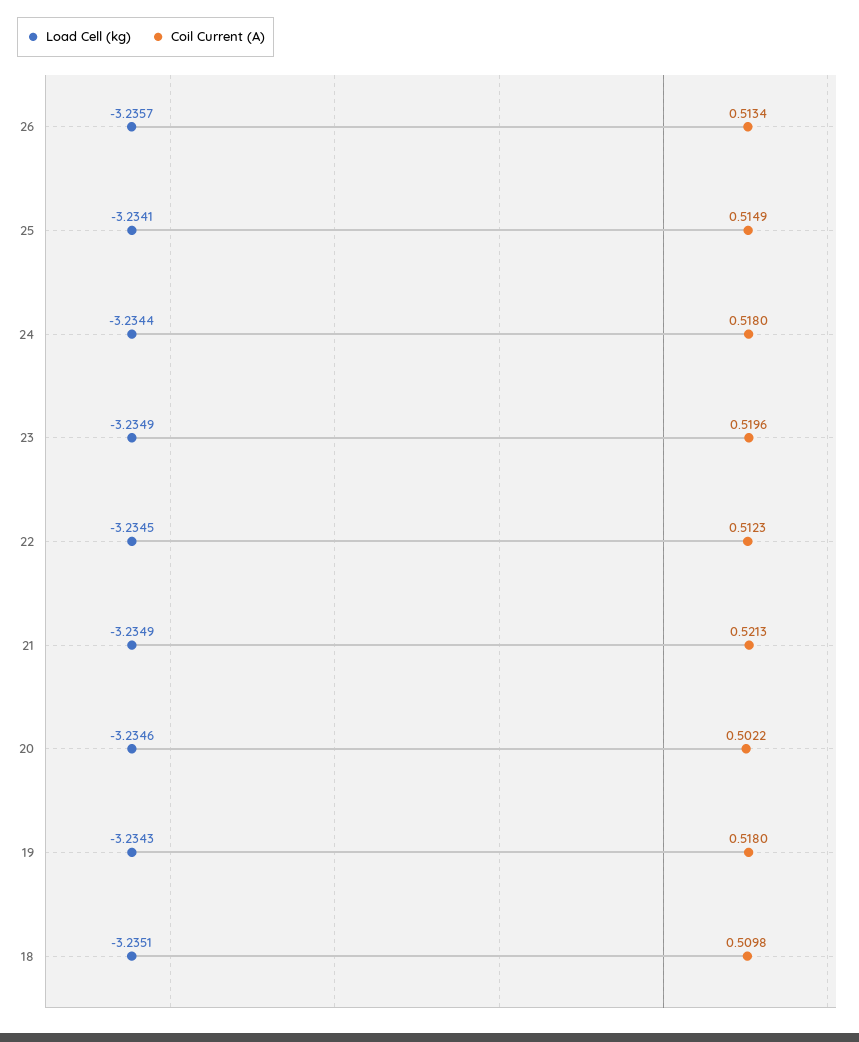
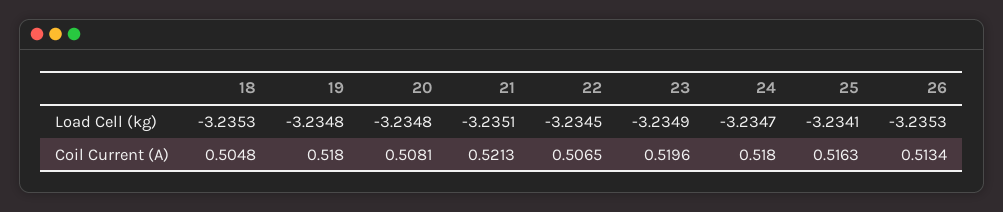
Load Cell (kg), 26: -3.2357 -> -3.2353
Coil Current (A), 25: 0.5149 -> 0.5163
Load Cell (kg), 24: -3.2344 -> -3.2347
Coil Current (A), 22: 0.5123 -> 0.5065
Load Cell (kg), 21: -3.2349 -> -3.2351
Load Cell (kg), 20: -3.2346 -> -3.2348
Coil Current (A), 20: 0.5022 -> 0.5081
Load Cell (kg), 19: -3.2343 -> -3.2348
Load Cell (kg), 18: -3.2351 -> -3.2353
Coil Current (A), 18: 0.5098 -> 0.5048

